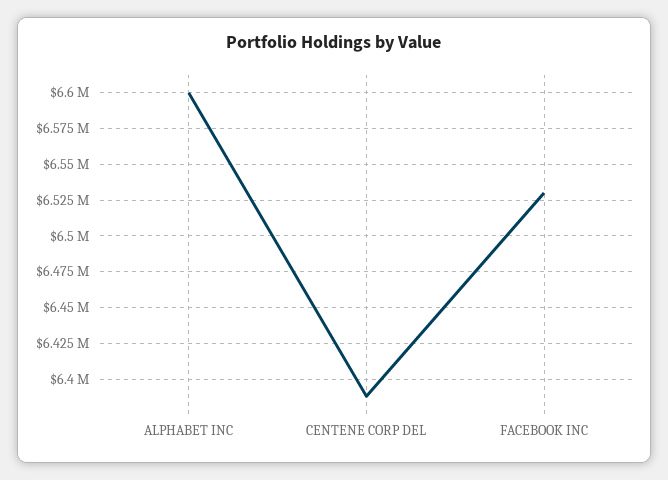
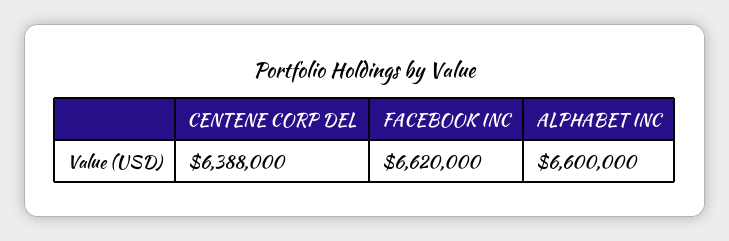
FACEBOOK INC: 6530000 -> 6620000

